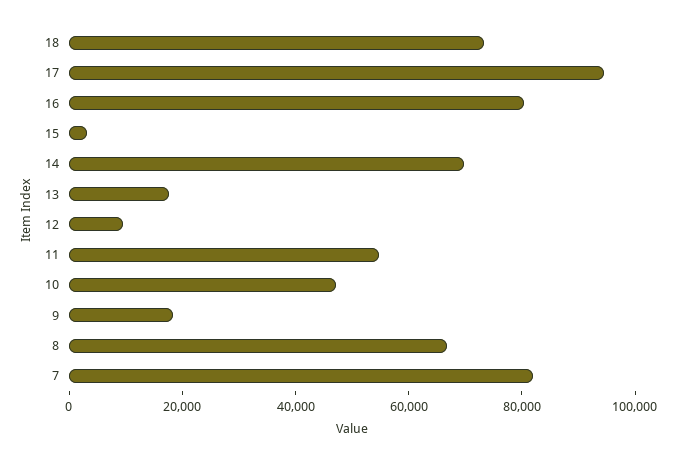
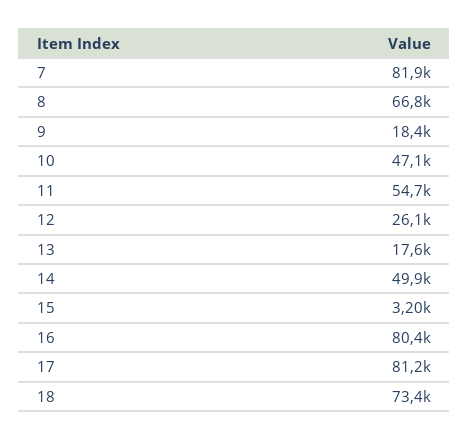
17: 95000 -> 81200
14: 70000 -> 49900
12: 10000 -> 26100

